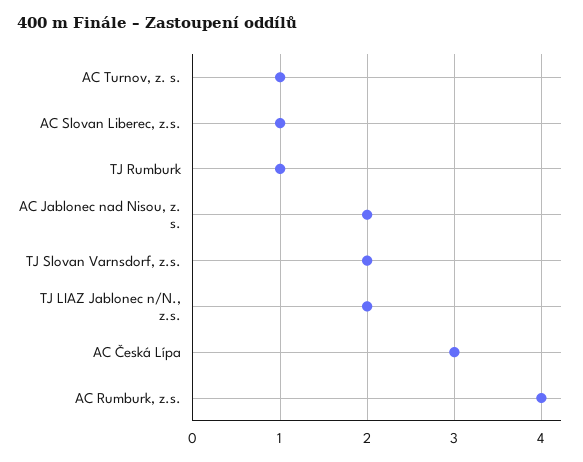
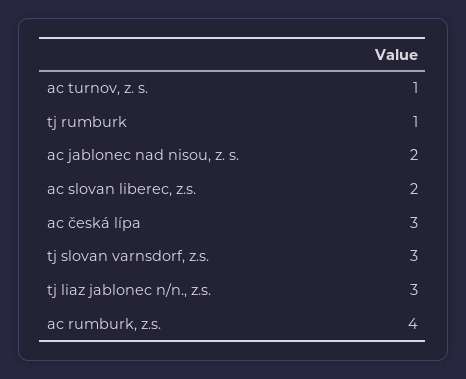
AC Slovan Liberec, z.s.: 1 -> 2
TJ Slovan Varnsdorf, z.s.: 2 -> 3
TJ LIAZ Jablonec n/N., z.s.: 2 -> 3

